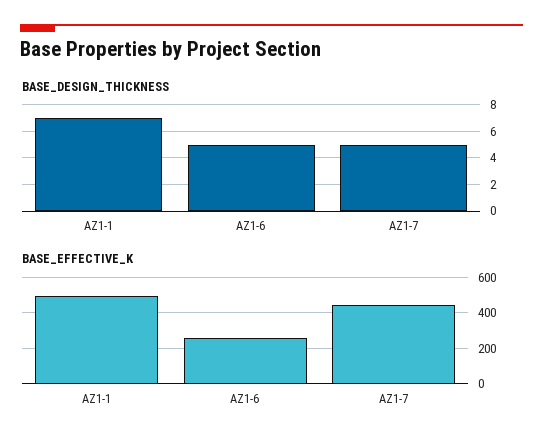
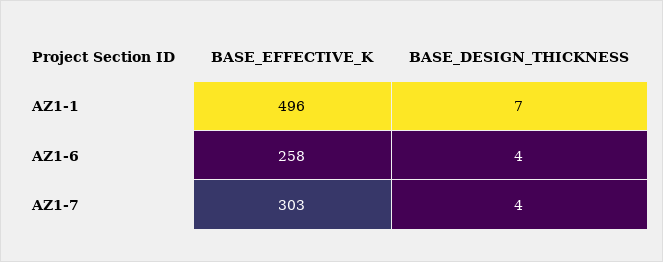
BASE_DESIGN_THICKNESS, AZ1-6: 5 -> 4
BASE_DESIGN_THICKNESS, AZ1-7: 5 -> 4
BASE_EFFECTIVE_K, AZ1-7: 450 -> 303

